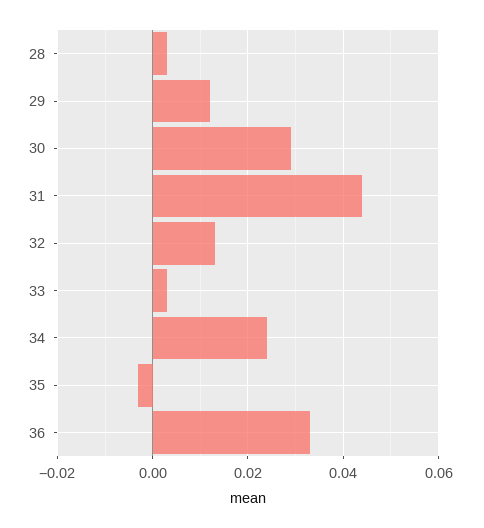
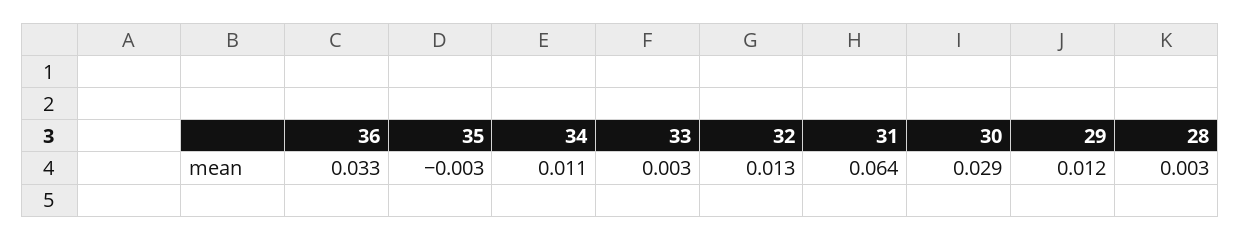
31: 0.045 -> 0.064
34: 0.025 -> 0.011

